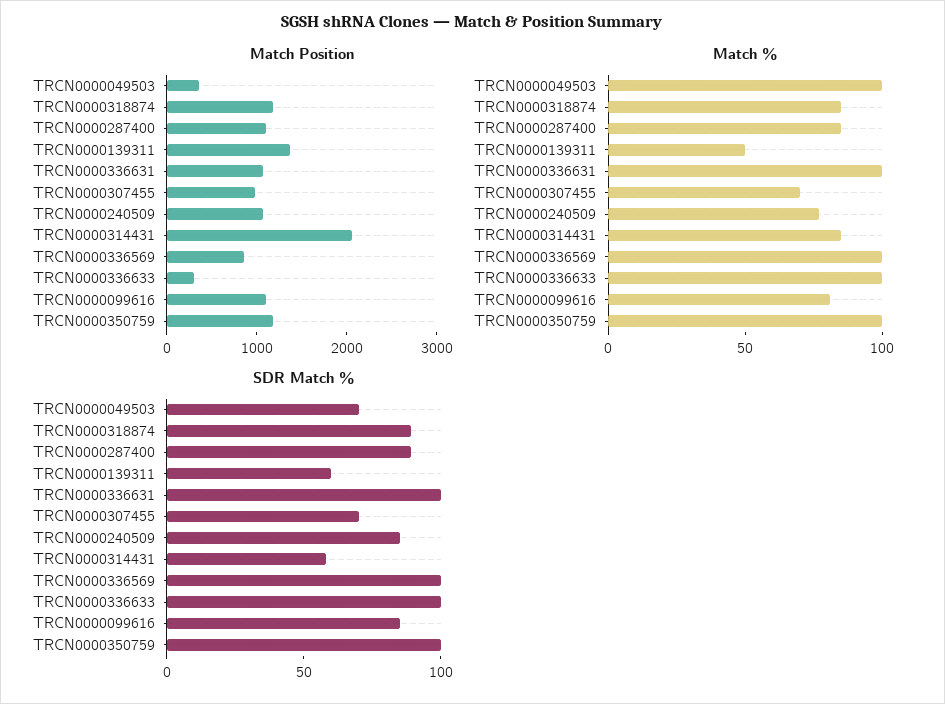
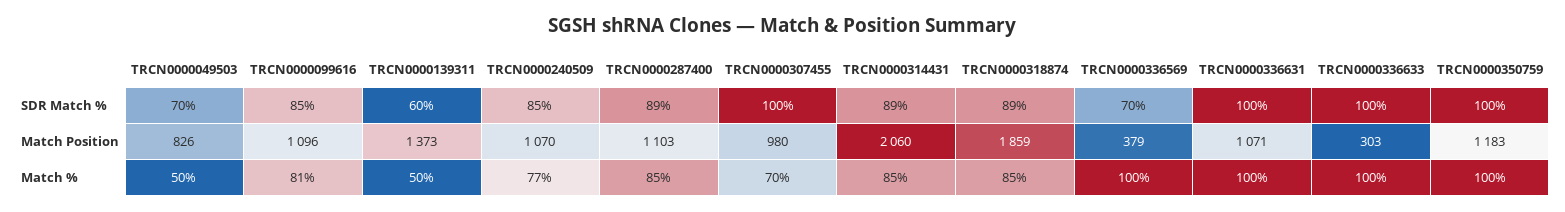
Match Position, TRCN0000049503: 400 -> 826
Match Position, TRCN0000318874: 1200 -> 1859
Match Position, TRCN0000336569: 800 -> 379
Match %, TRCN0000049503: 100 -> 50
SDR Match %, TRCN0000307455: 70 -> 100
SDR Match %, TRCN0000314431: 60 -> 89
SDR Match %, TRCN0000336569: 100 -> 70

